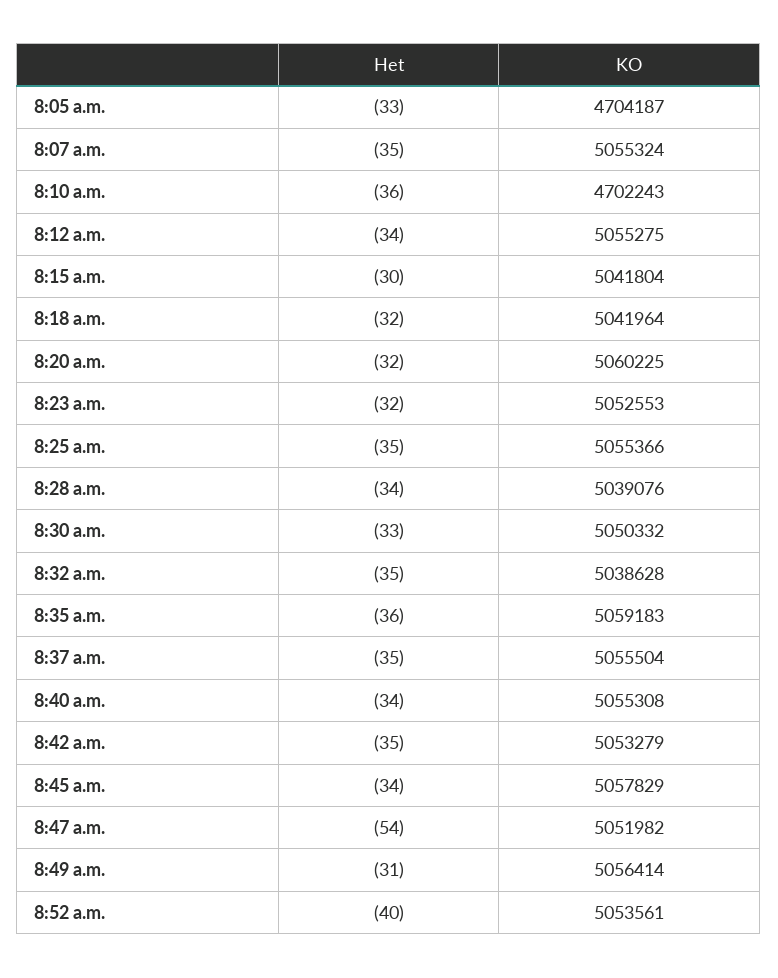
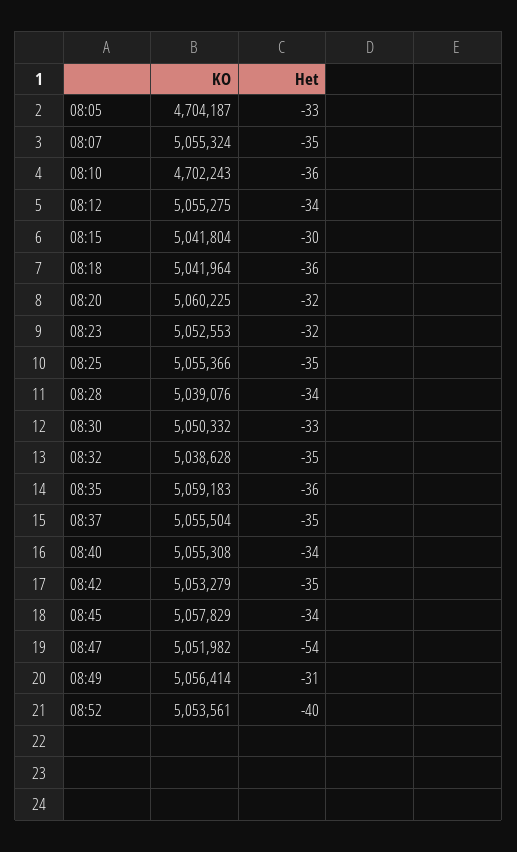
Het, 8:18 a.m.: -32 -> -36

